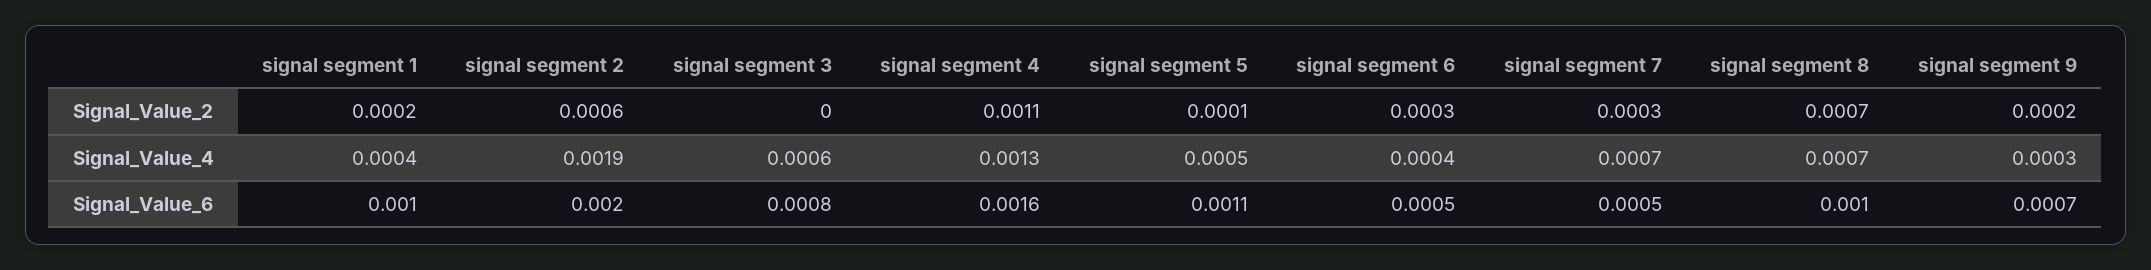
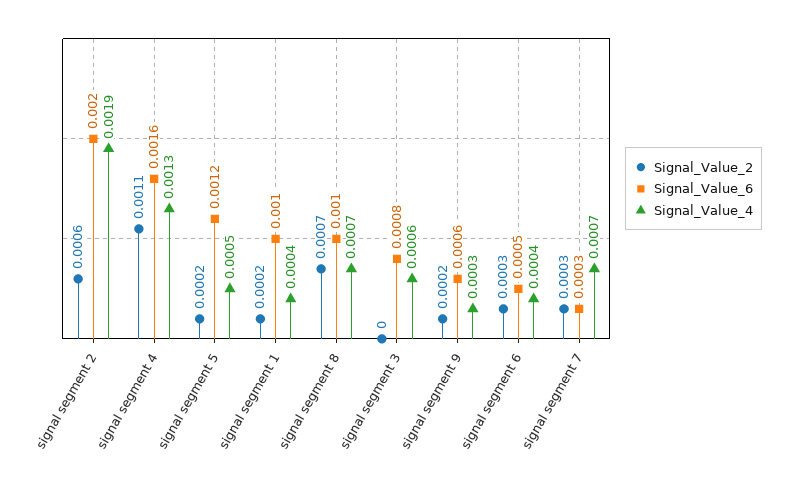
Signal_Value_2, signal segment 5: 0.0001 -> 0.0002
Signal_Value_6, signal segment 5: 0.0011 -> 0.0012
Signal_Value_6, signal segment 7: 0.0005 -> 0.0003
Signal_Value_6, signal segment 9: 0.0007 -> 0.0006

